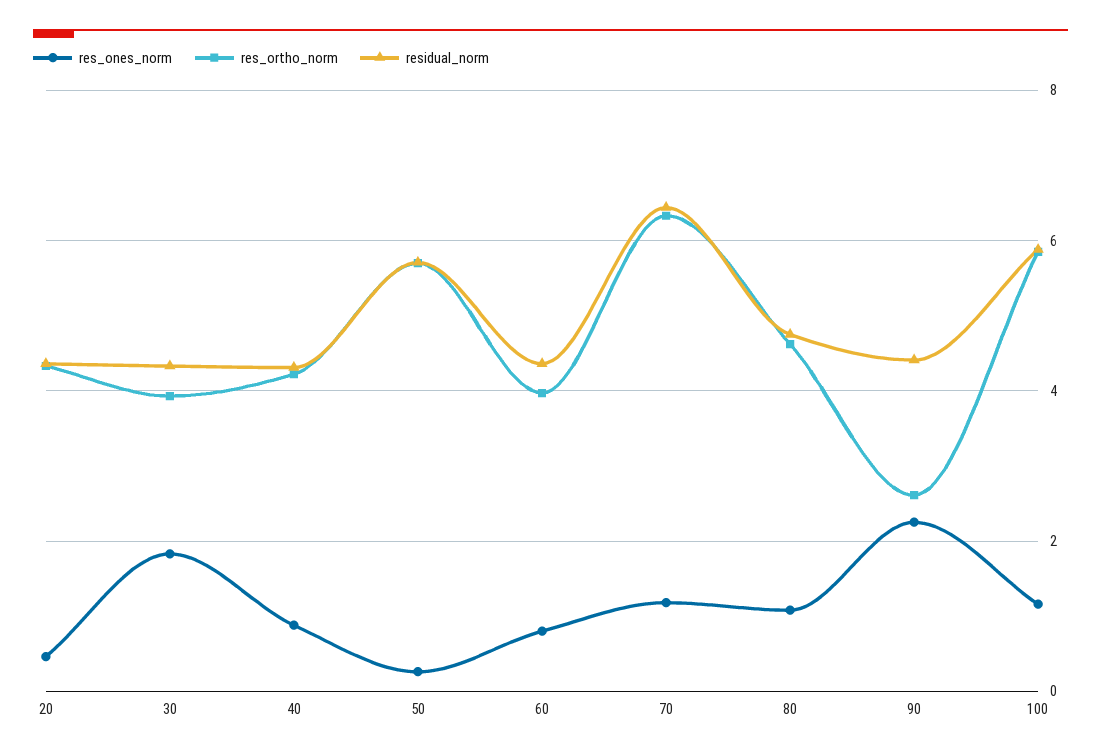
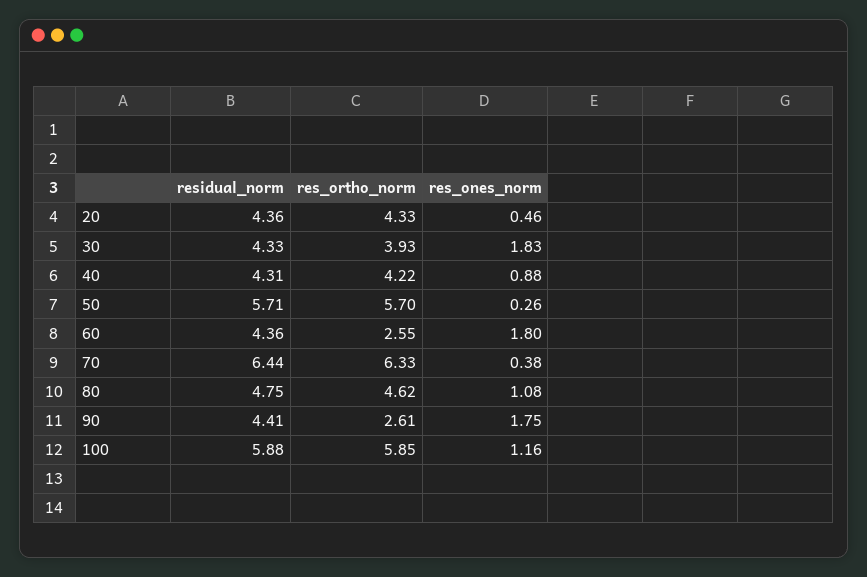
res_ones_norm, 60: 0.8 -> 1.8
res_ortho_norm, 60: 4 -> 2.55
res_ones_norm, 70: 1.2 -> 0.38
res_ones_norm, 90: 2.2 -> 1.75

